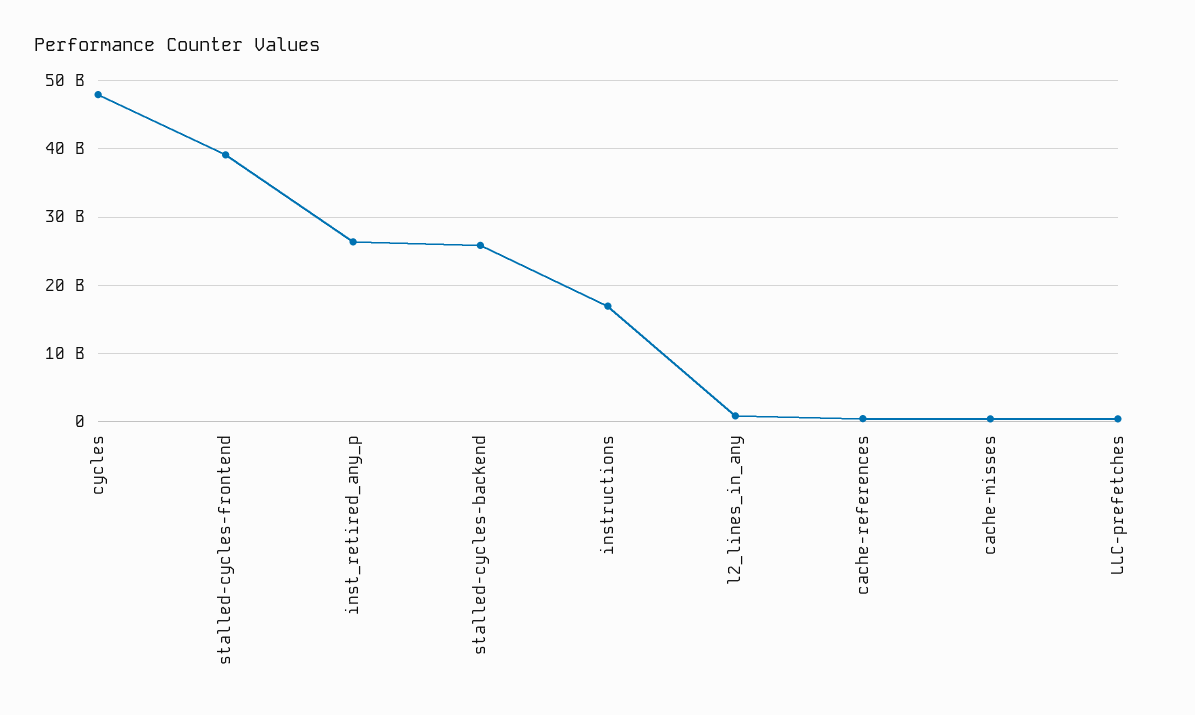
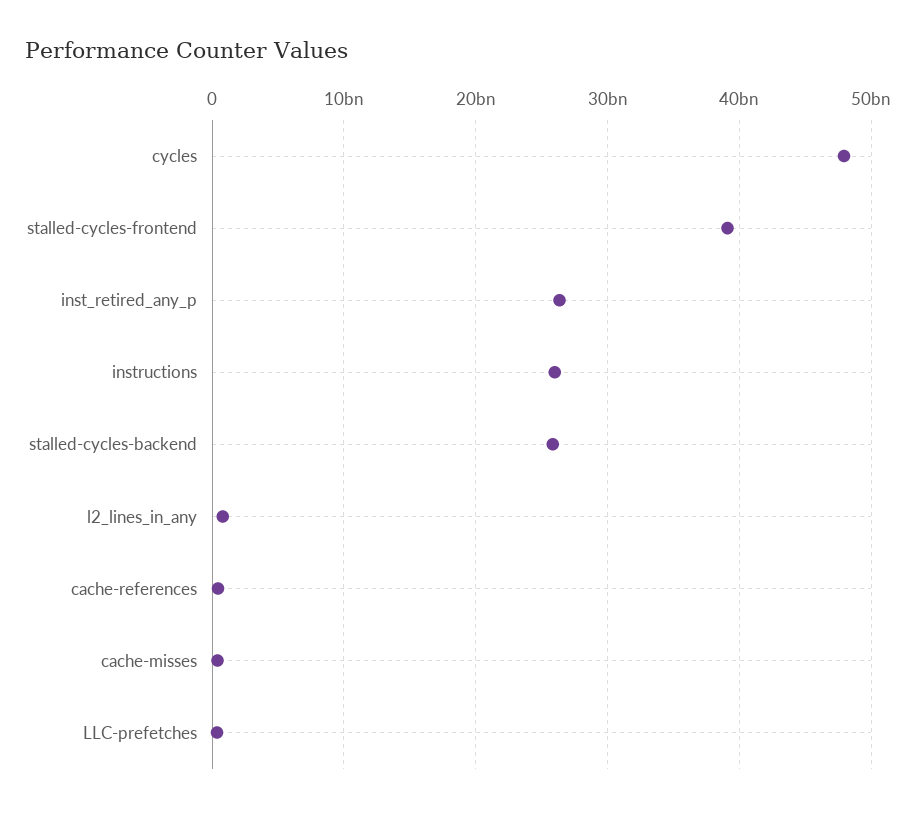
instructions: 17000000000 -> 26000000000

